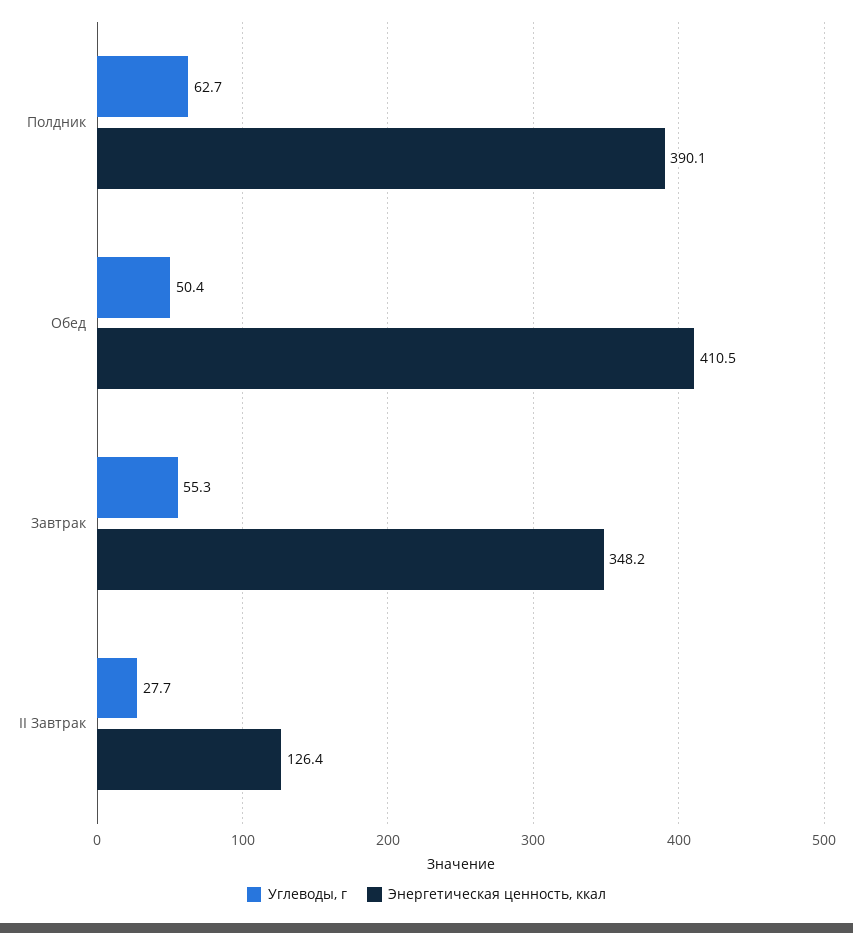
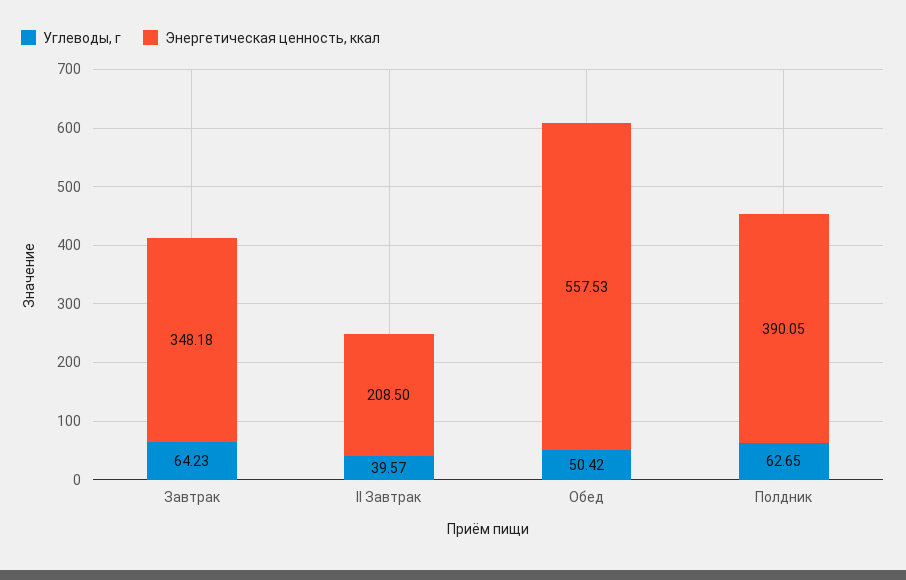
Энергетическая ценность, ккал, Обед: 410.5 -> 557.53
Углеводы, г, Завтрак: 55.3 -> 64.23
Углеводы, г, II Завтрак: 27.7 -> 39.57
Энергетическая ценность, ккал, II Завтрак: 126.4 -> 208.5

